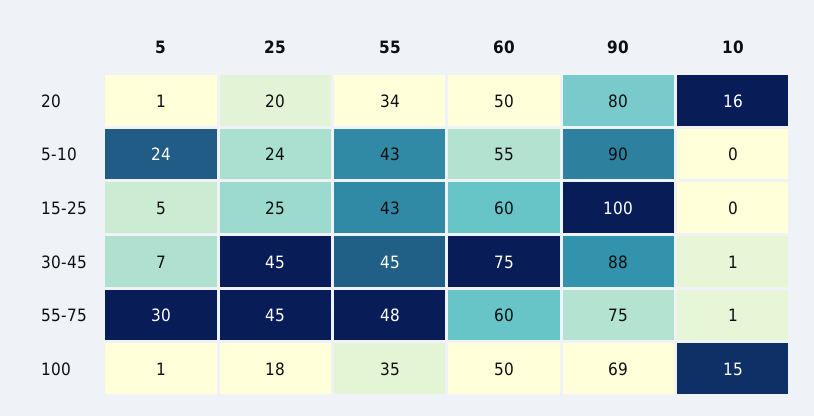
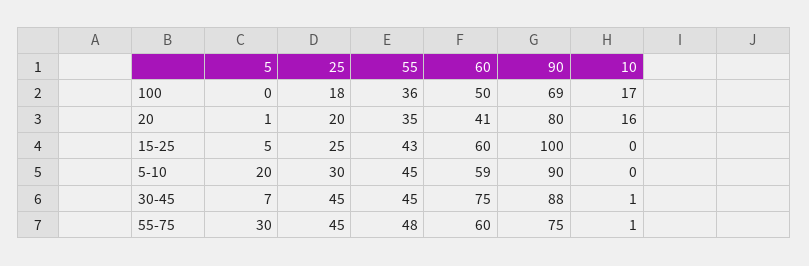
55, 20: 34 -> 35
60, 20: 50 -> 41
5, 5-10: 24 -> 20
25, 5-10: 24 -> 30
55, 5-10: 43 -> 45
60, 5-10: 55 -> 59
5, 100: 1 -> 0
55, 100: 35 -> 36
10, 100: 15 -> 17

